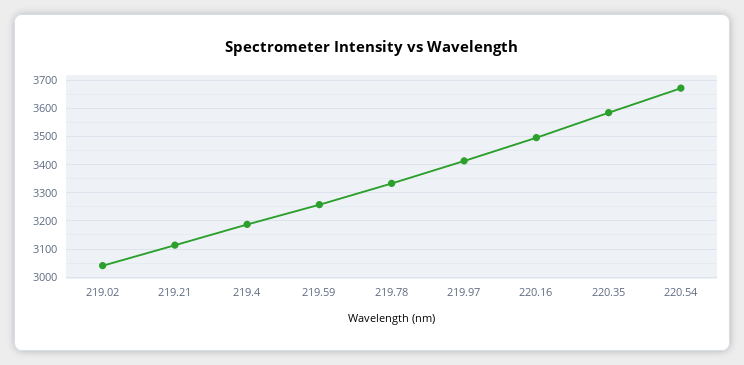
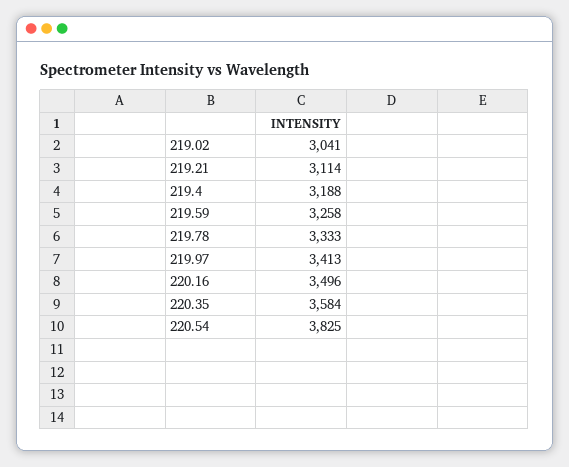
220.54: 3675 -> 3825

